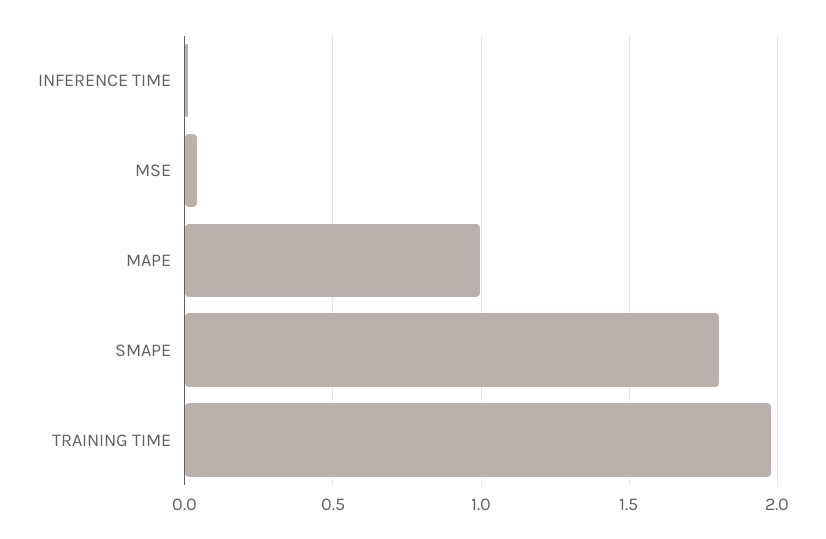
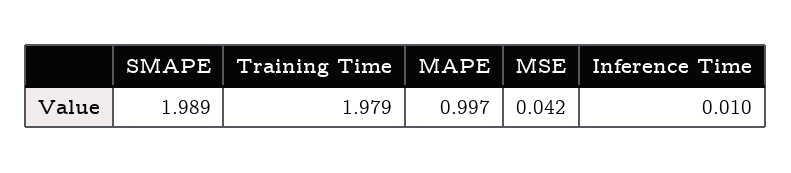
SMAPE: 1.8 -> 1.989

